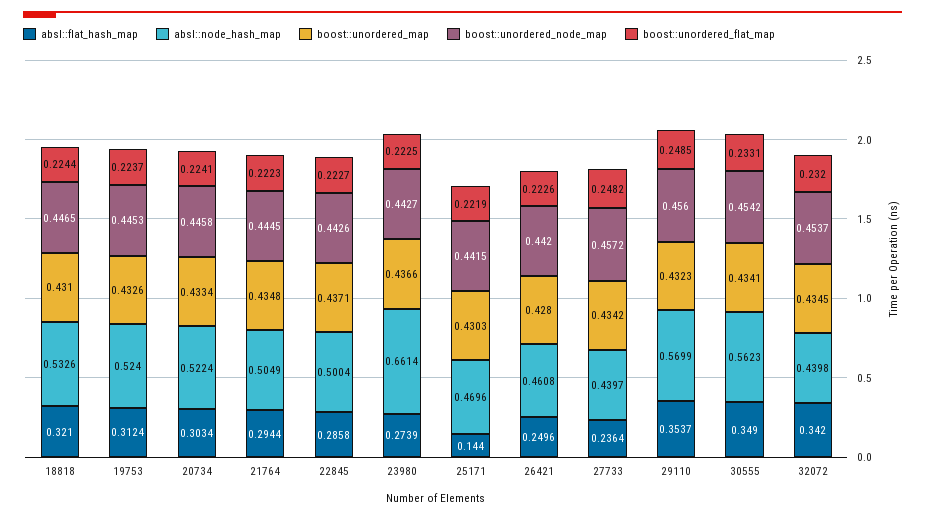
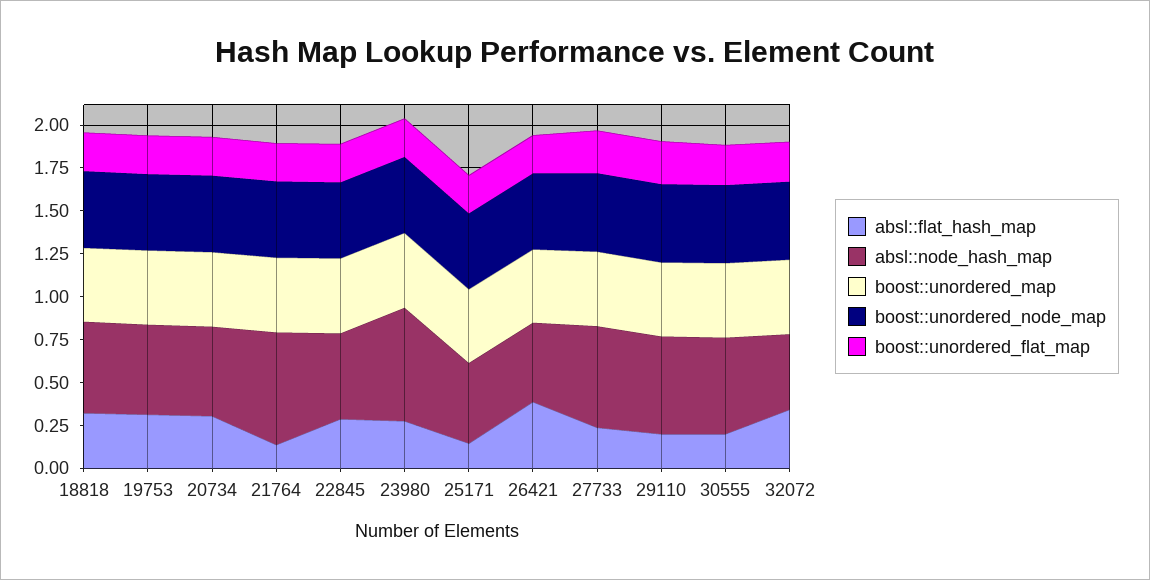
absl::flat_hash_map, 21764: 0.2944 -> 0.15
absl::node_hash_map, 21764: 0.5049 -> 0.65
absl::flat_hash_map, 26421: 0.2496 -> 0.4
absl::node_hash_map, 27733: 0.4397 -> 0.6
absl::flat_hash_map, 29110: 0.3537 -> 0.2
absl::flat_hash_map, 30555: 0.349 -> 0.2

